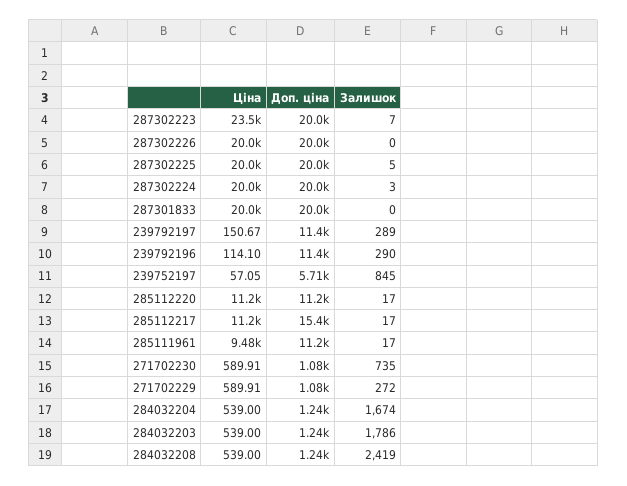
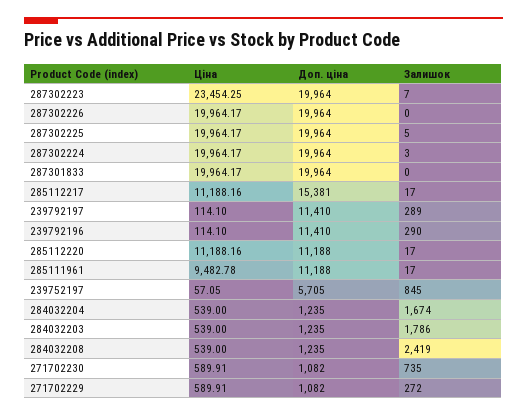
Ціна, 239792197: 150.67 -> 114.1

